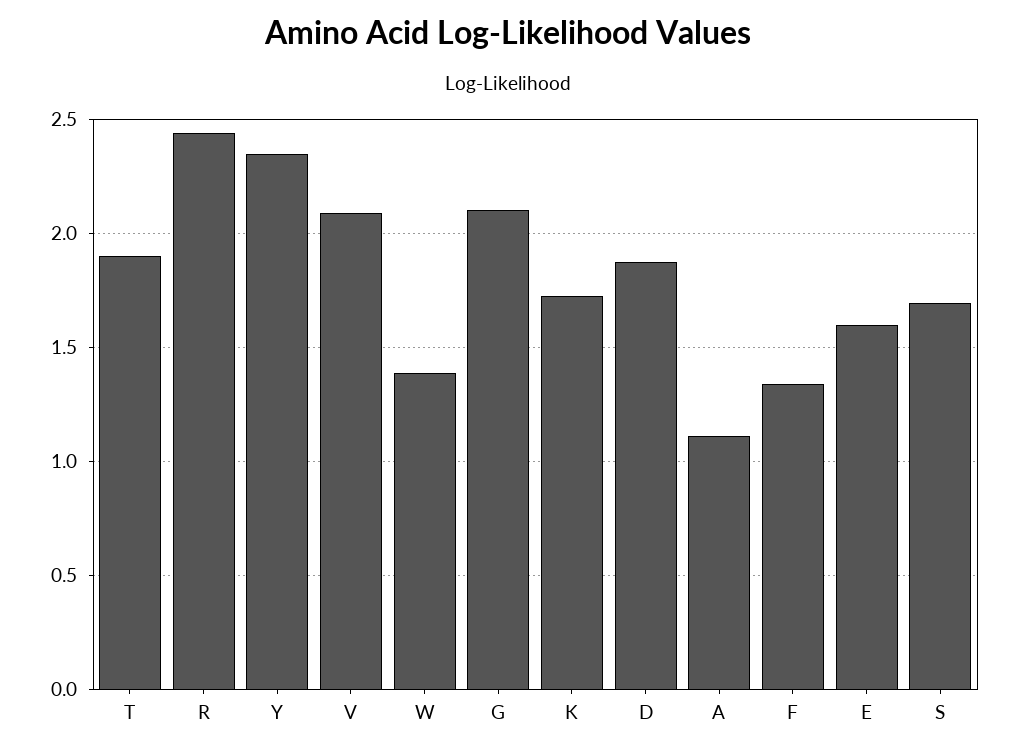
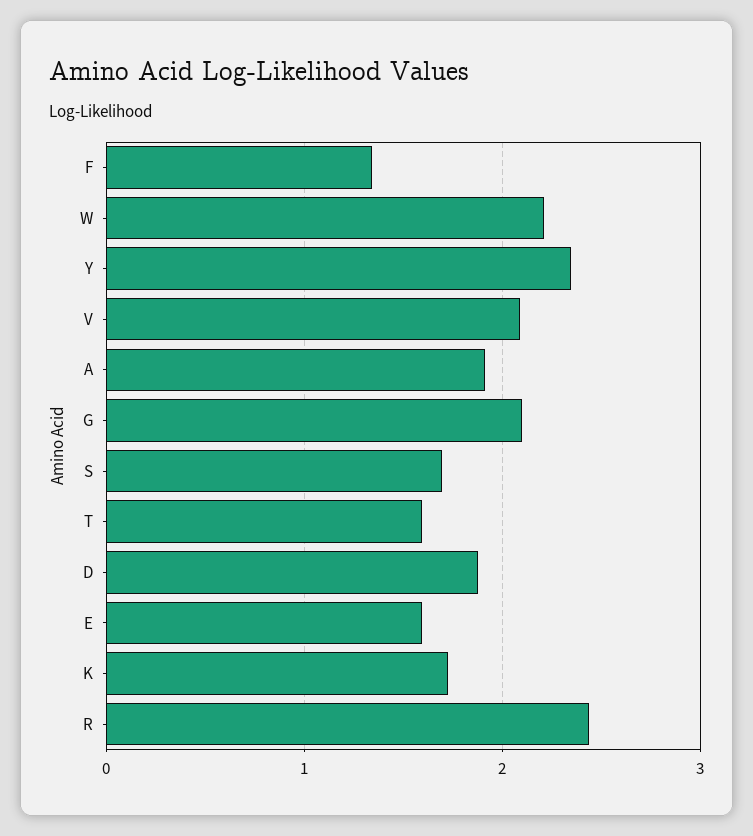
T: 1.9 -> 1.6
W: 1.4 -> 2.2
A: 1.1 -> 1.9

